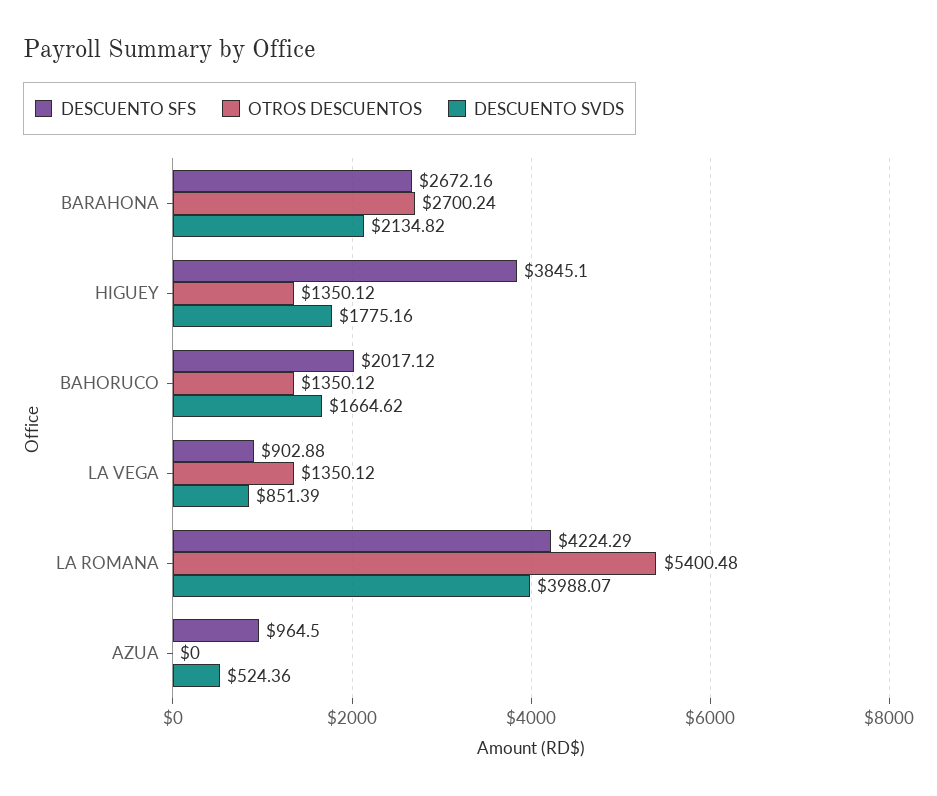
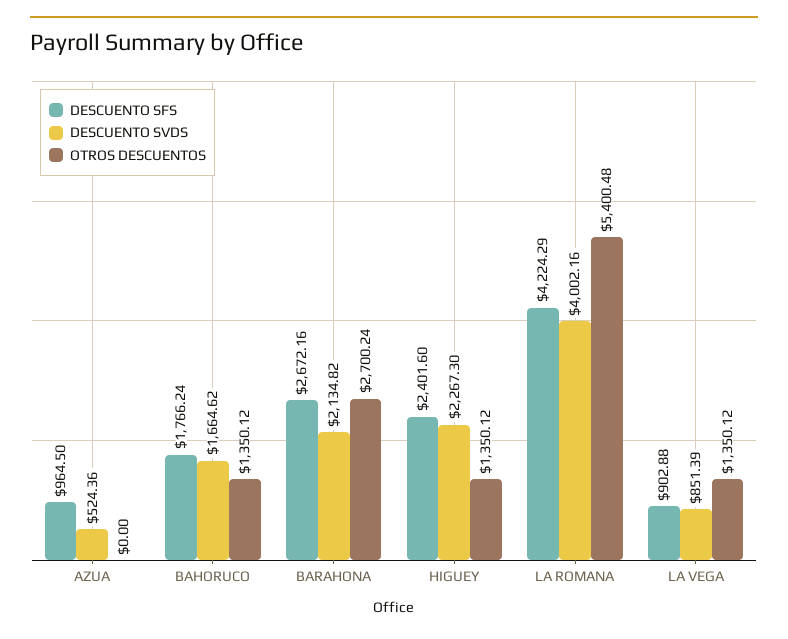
DESCUENTO SFS, HIGUEY: 3845.1 -> 2401.6
DESCUENTO SVDS, HIGUEY: 1775.16 -> 2267.3
DESCUENTO SFS, BAHORUCO: 2017.12 -> 1766.24
DESCUENTO SVDS, LA ROMANA: 3988.07 -> 4002.16

